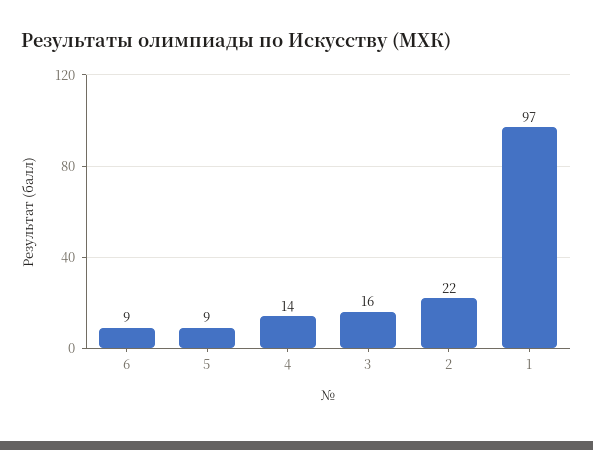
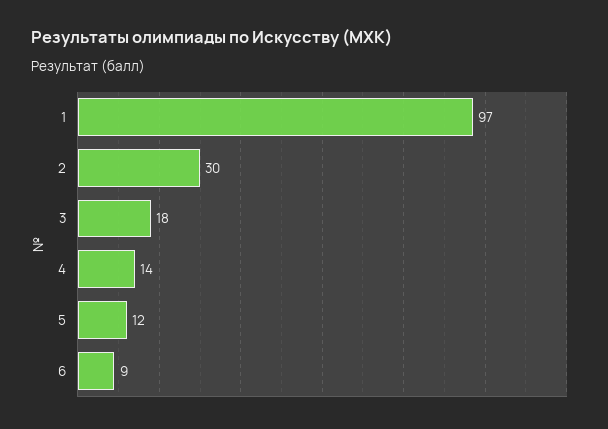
5: 9 -> 12
3: 16 -> 18
2: 22 -> 30

